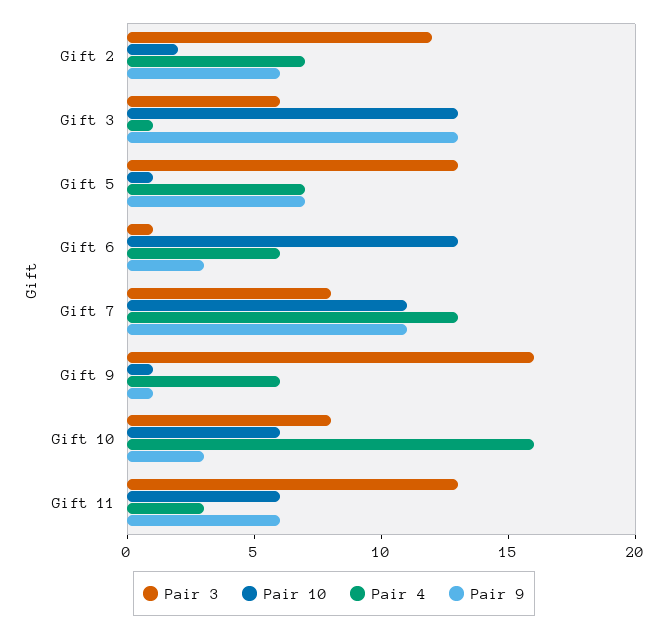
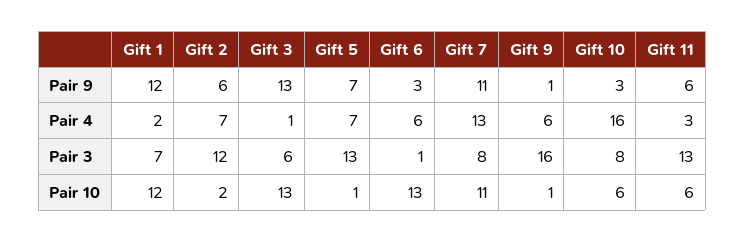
Pair 9, Gift 1: none -> 12
Pair 4, Gift 1: none -> 2
Pair 3, Gift 1: none -> 7
Pair 10, Gift 1: none -> 12

